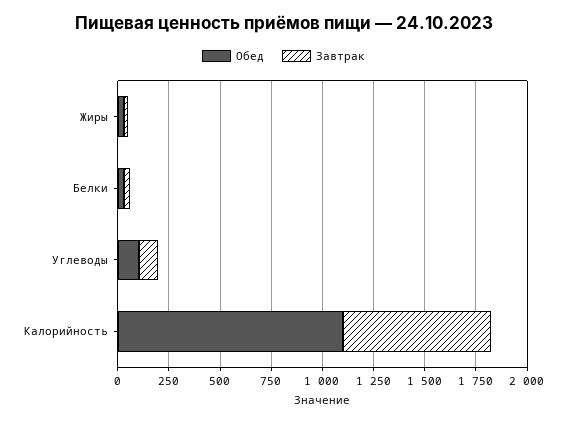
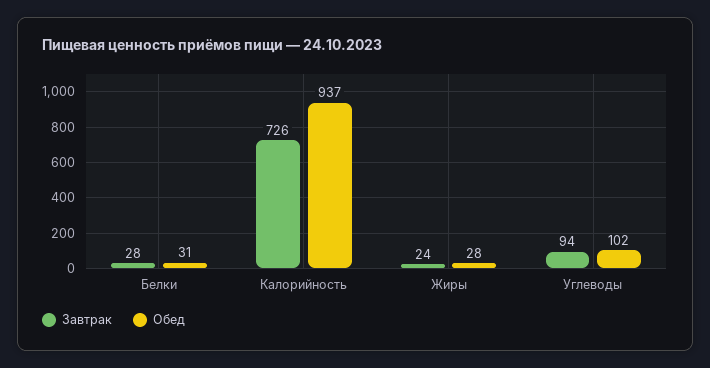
Обед, Калорийность: 1100 -> 937

